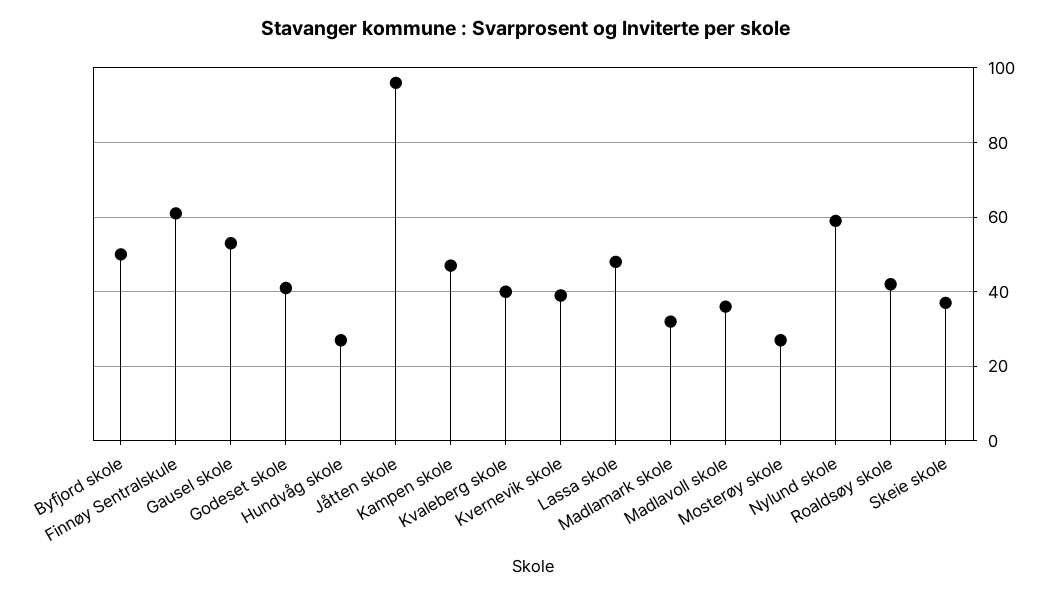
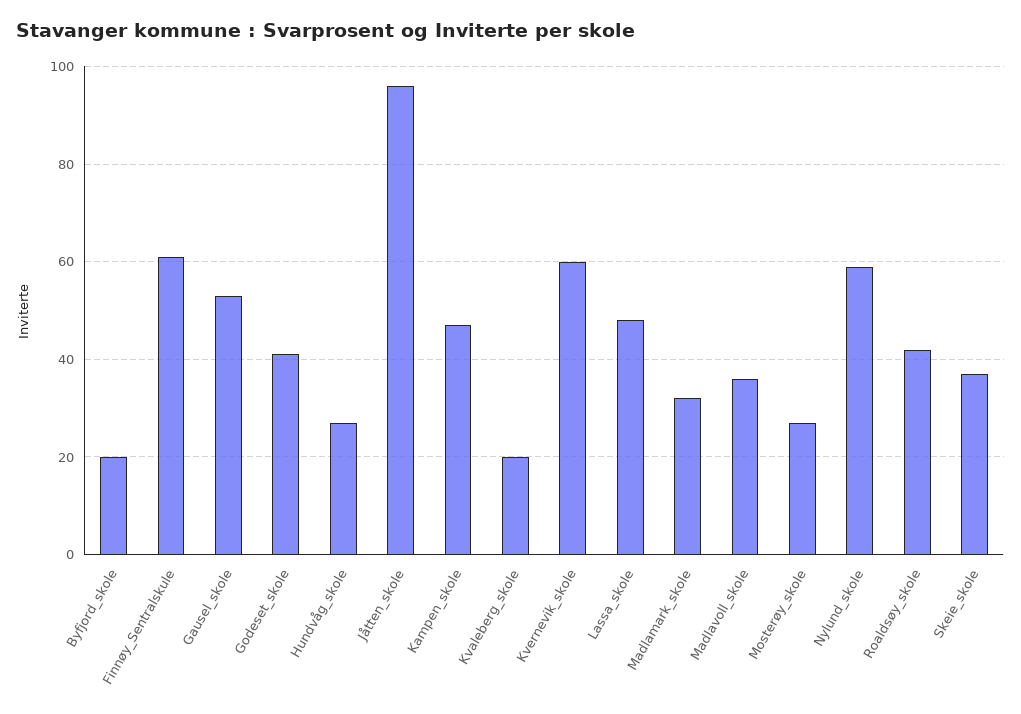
Byfjord skole: 50 -> 20
Kvaleberg skole: 40 -> 20
Kvernevik skole: 40 -> 60

